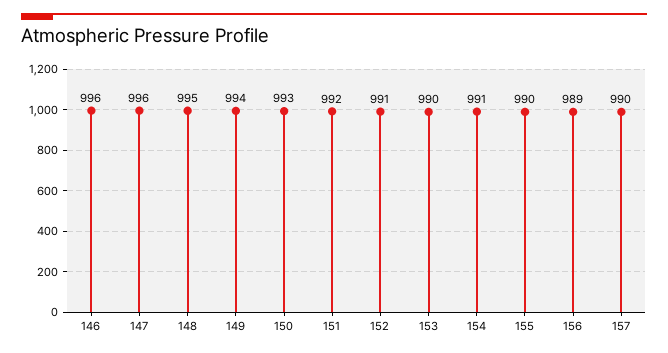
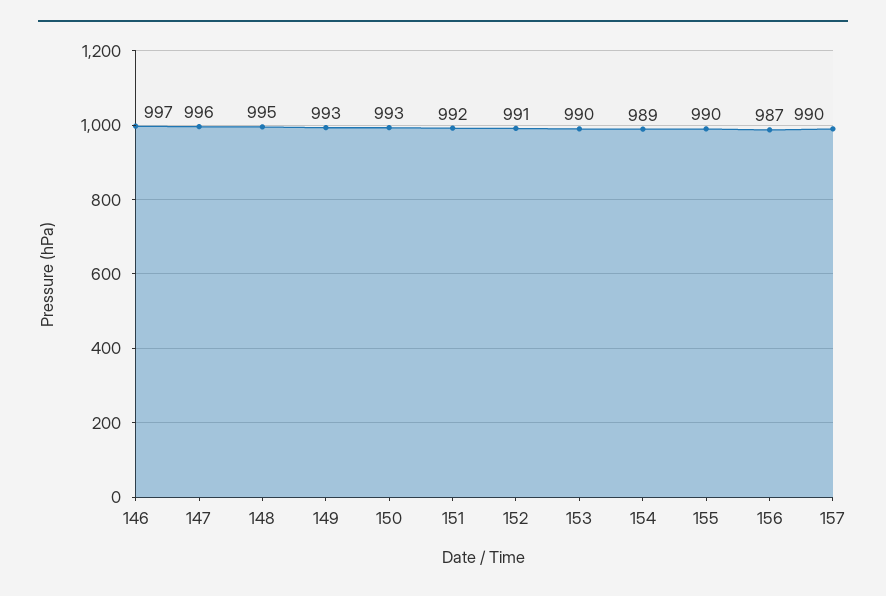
146: 996 -> 997
149: 994 -> 993
154: 991 -> 989
156: 989 -> 987

